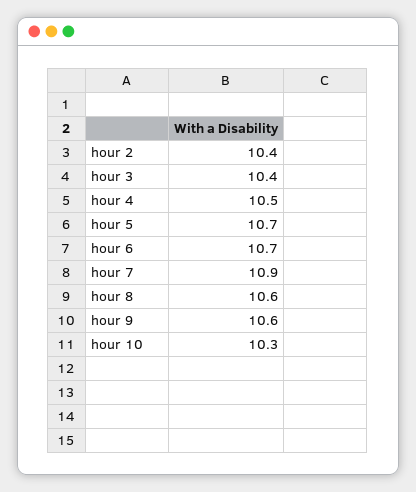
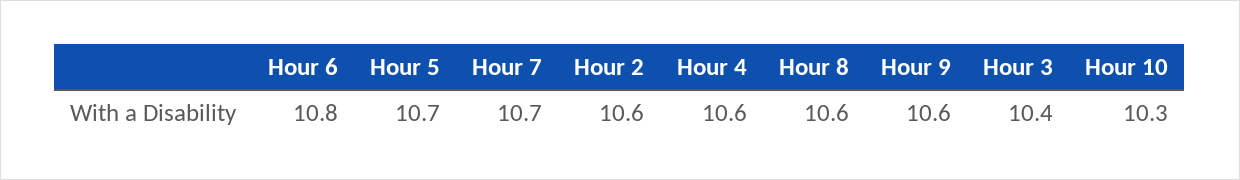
hour 2: 10.4 -> 10.6
hour 4: 10.5 -> 10.6
hour 6: 10.7 -> 10.8
hour 7: 10.9 -> 10.7

